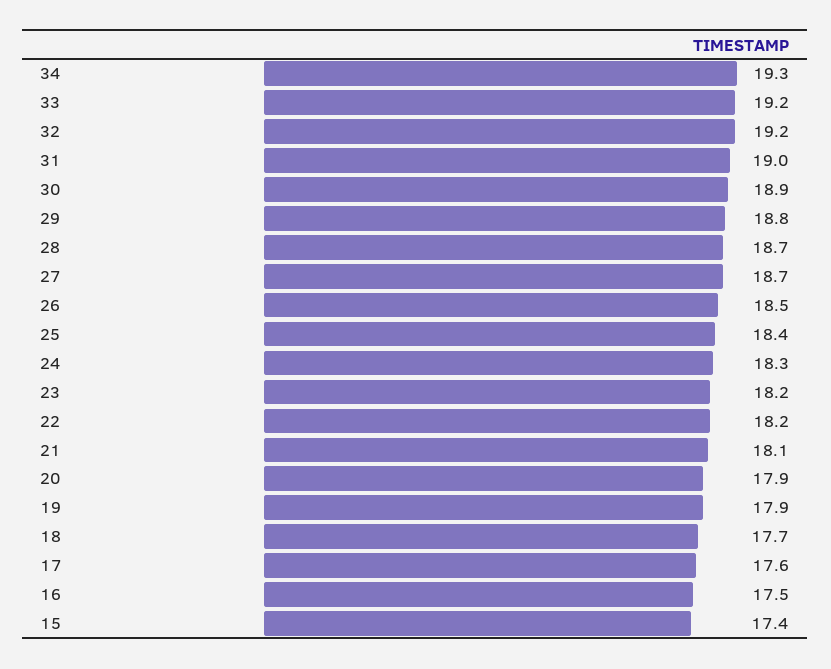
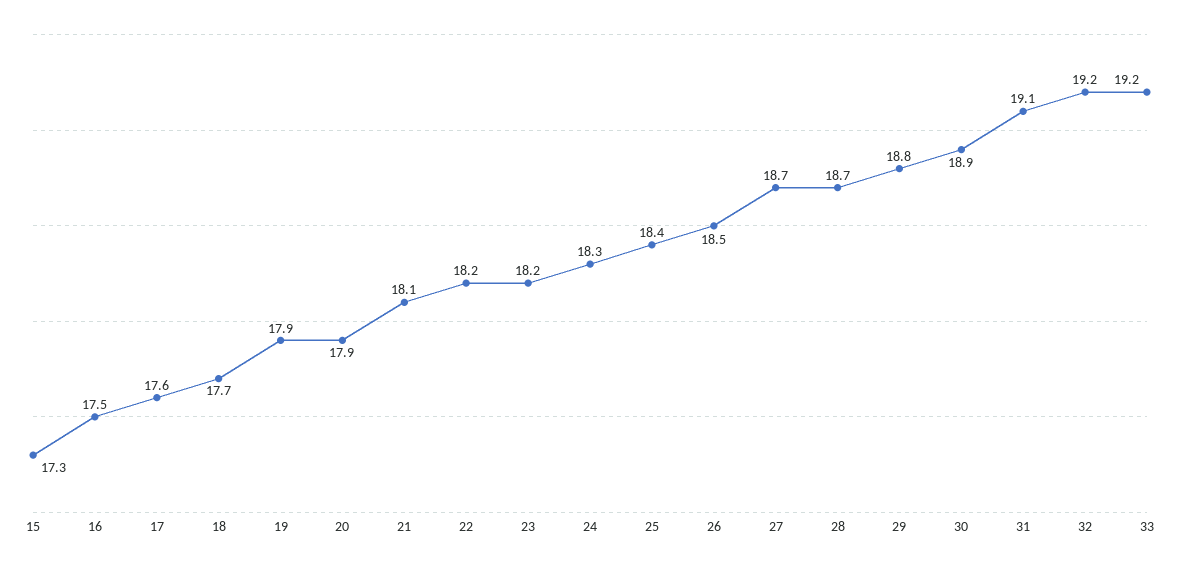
34: 19.3 -> none
31: 19 -> 19.1
15: 17.4 -> 17.3

